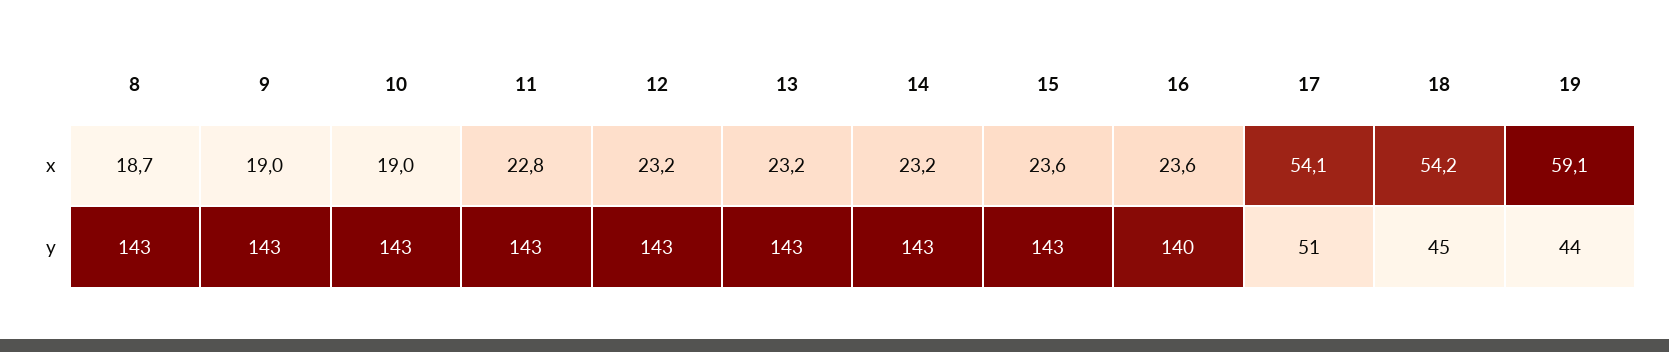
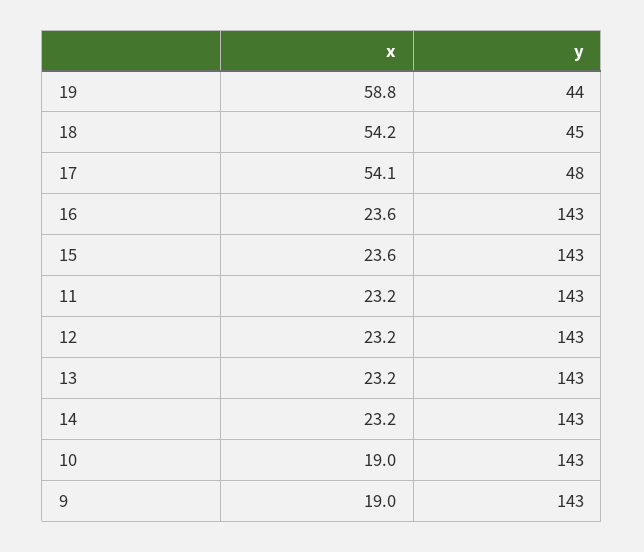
8, x: 18.7 -> none
11, x: 22.8 -> 23.2
19, x: 59.1 -> 58.8
8, y: 143 -> none
16, y: 140 -> 143
17, y: 51 -> 48

